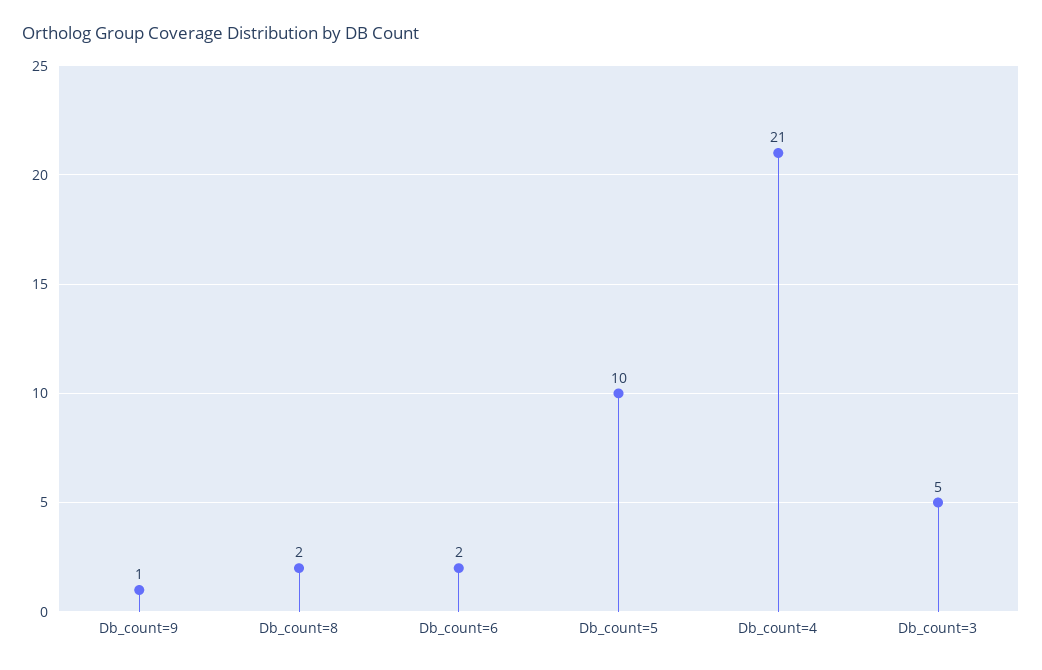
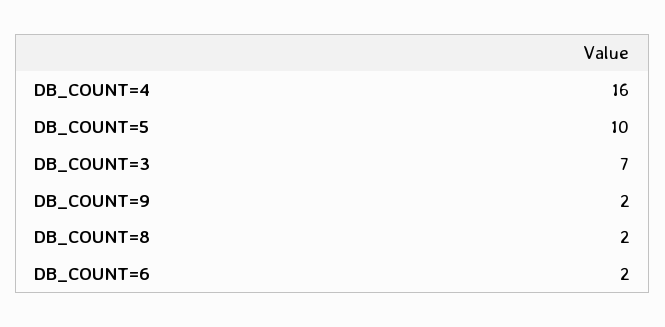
Db_count=9: 1 -> 2
Db_count=4: 21 -> 16
Db_count=3: 5 -> 7

